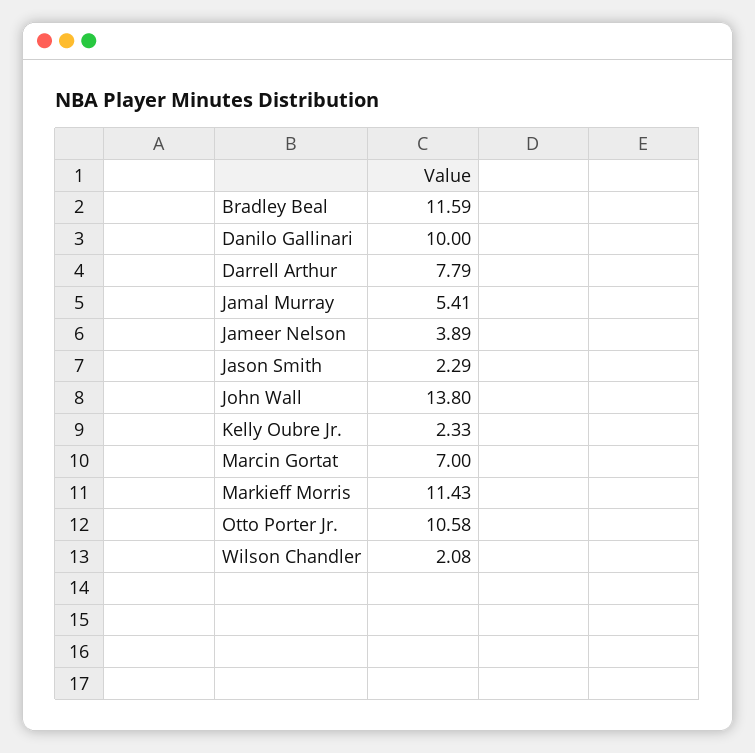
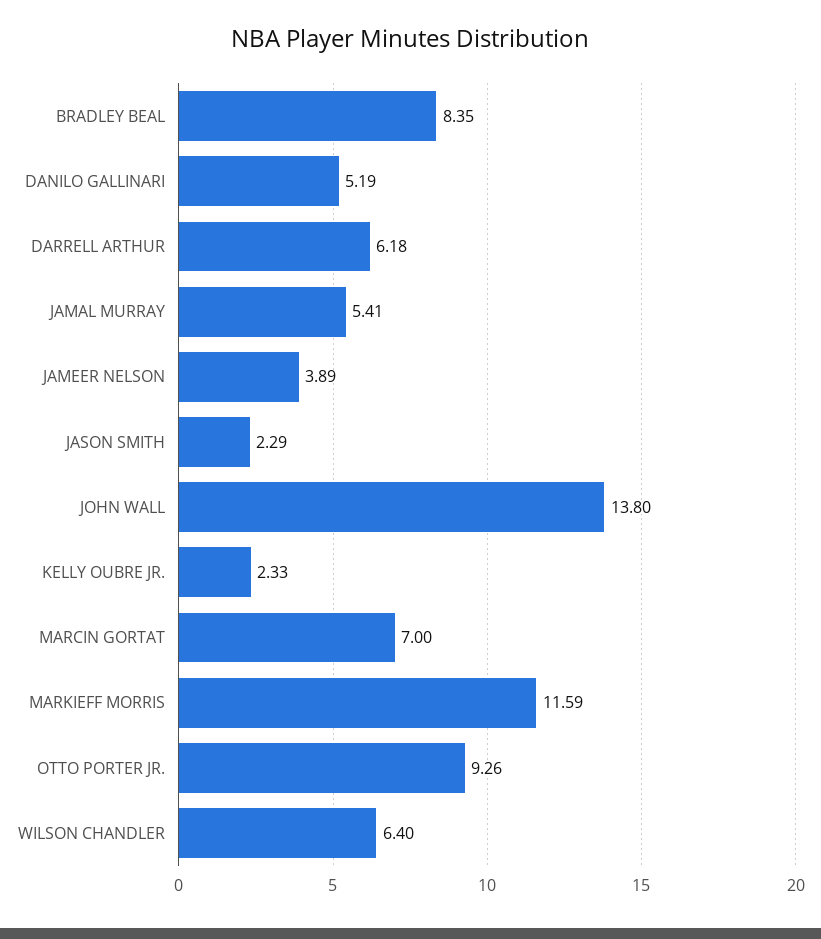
Bradley Beal: 11.59 -> 8.35
Danilo Gallinari: 10 -> 5.19
Darrell Arthur: 7.79 -> 6.18
Markieff Morris: 11.43 -> 11.59
Otto Porter Jr.: 10.58 -> 9.26
Wilson Chandler: 2.08 -> 6.4

